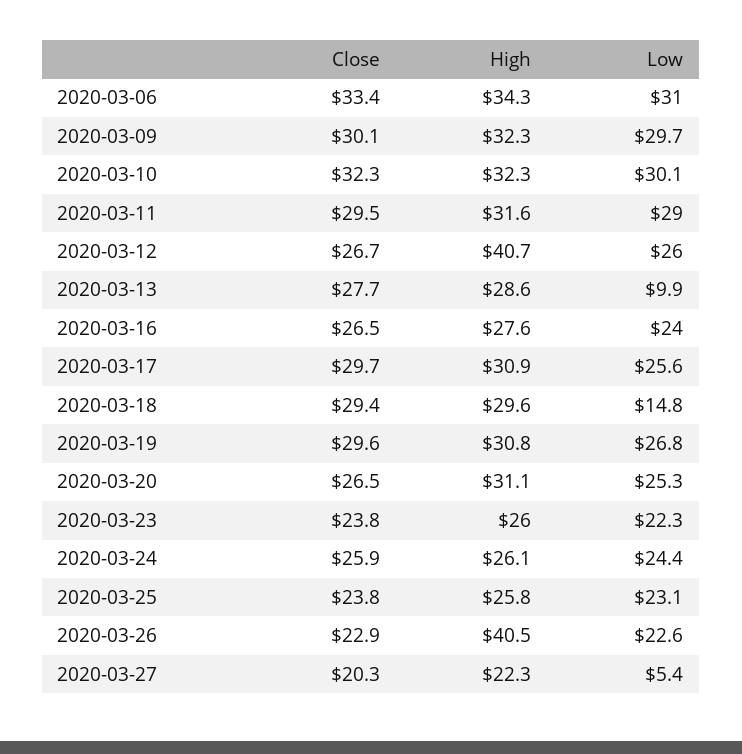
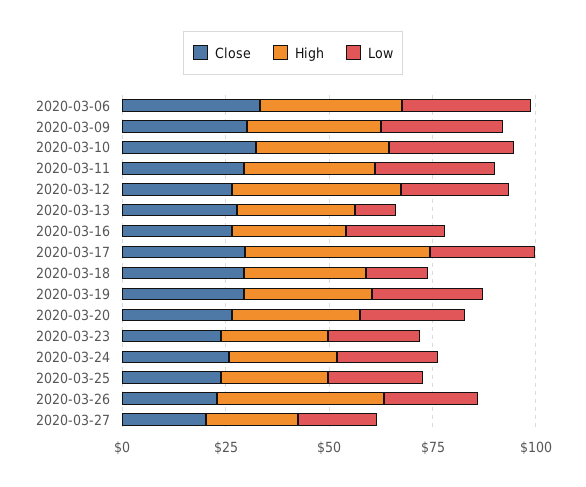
High, 2020-03-17: 30.9 -> 45
Low, 2020-03-27: 5.4 -> 20

